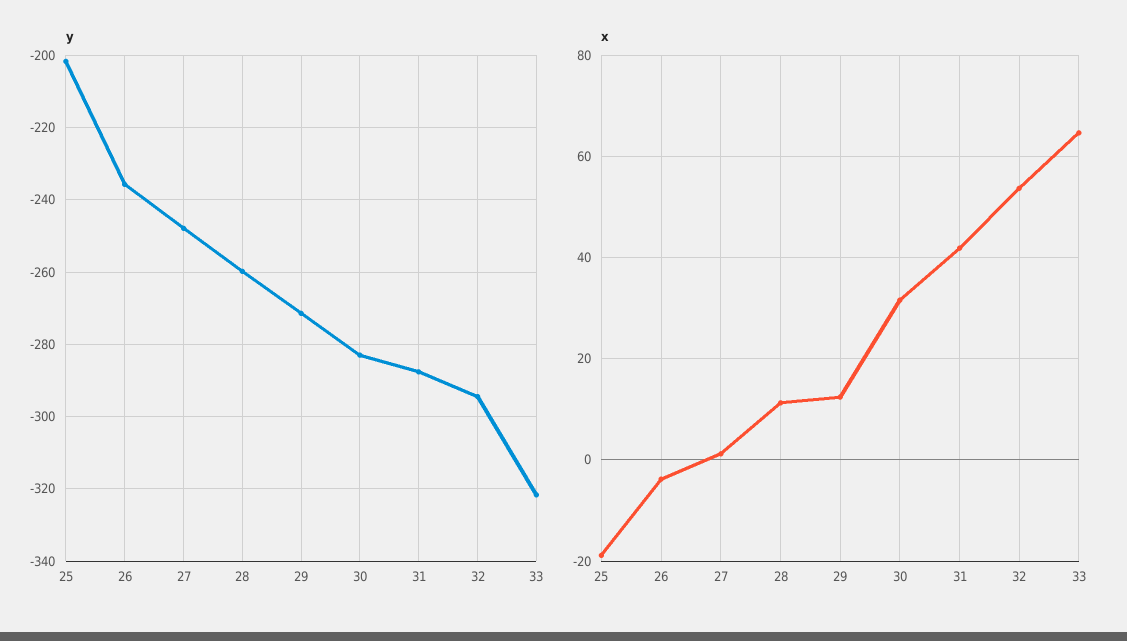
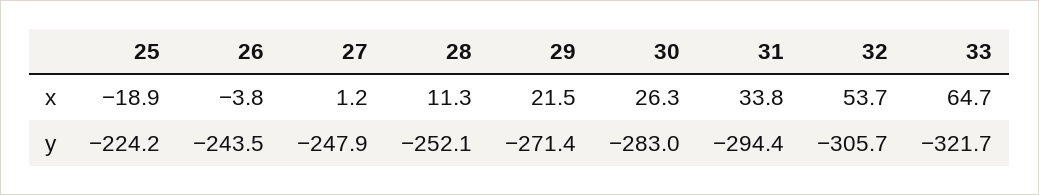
y, 25: -202 -> -224.2
y, 26: -236 -> -243.5
y, 28: -260 -> -252.1
y, 31: -288 -> -294.4
y, 32: -294 -> -305.7
x, 29: 12 -> 21.5
x, 30: 32 -> 26.3
x, 31: 42 -> 33.8

